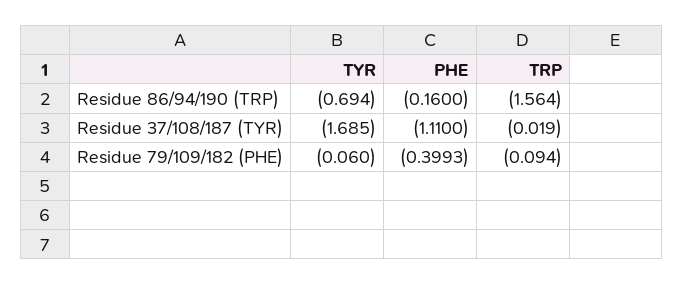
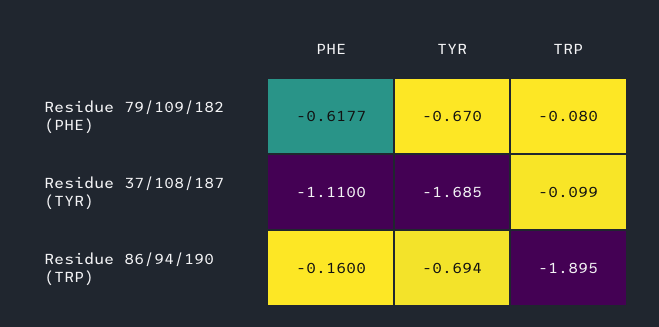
TRP, Residue 86/94/190 (TRP): -1.564 -> -1.895
TRP, Residue 37/108/187 (TYR): -0.019 -> -0.099
TYR, Residue 79/109/182 (PHE): -0.06 -> -0.67
PHE, Residue 79/109/182 (PHE): -0.3993 -> -0.6177
TRP, Residue 79/109/182 (PHE): -0.094 -> -0.08

